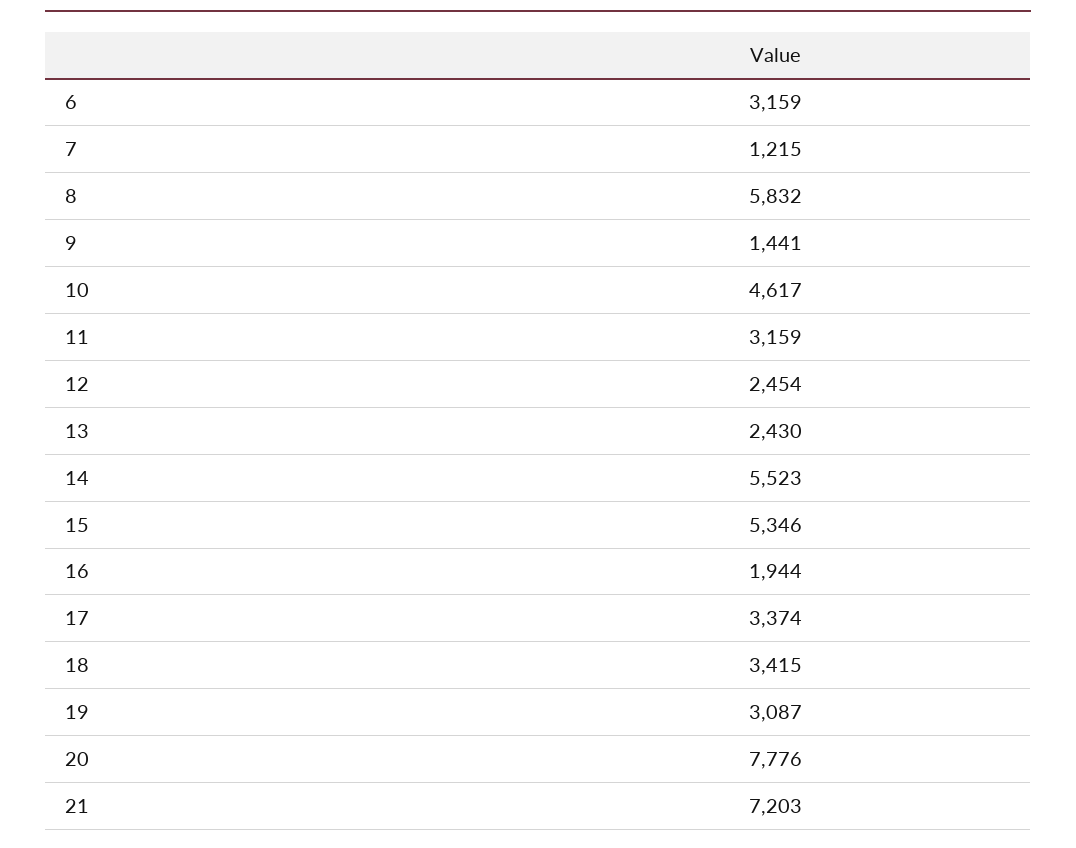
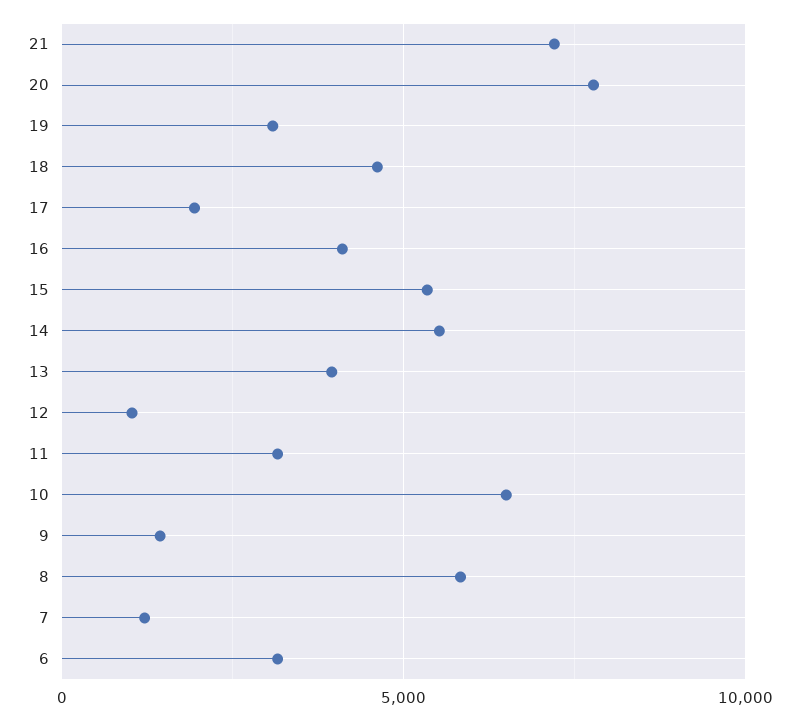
10: 4617 -> 6500
12: 2454 -> 1000
13: 2430 -> 4000
16: 1944 -> 4000
17: 3374 -> 2000
18: 3415 -> 4500

